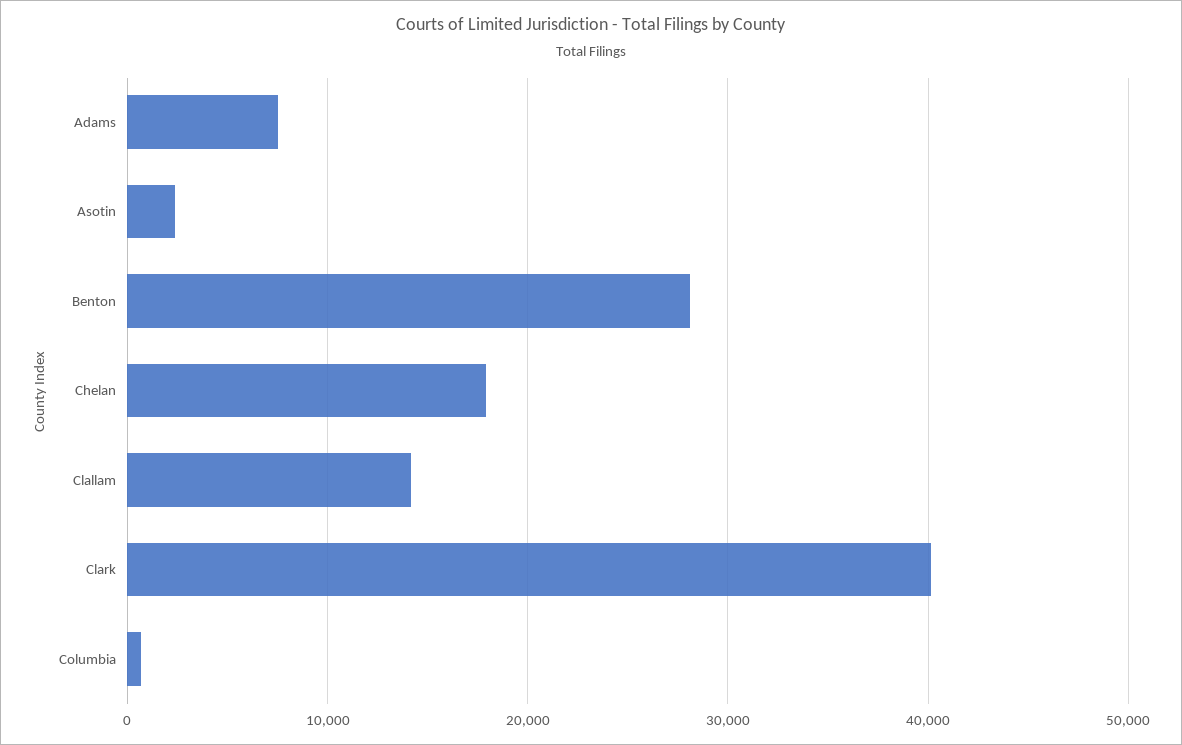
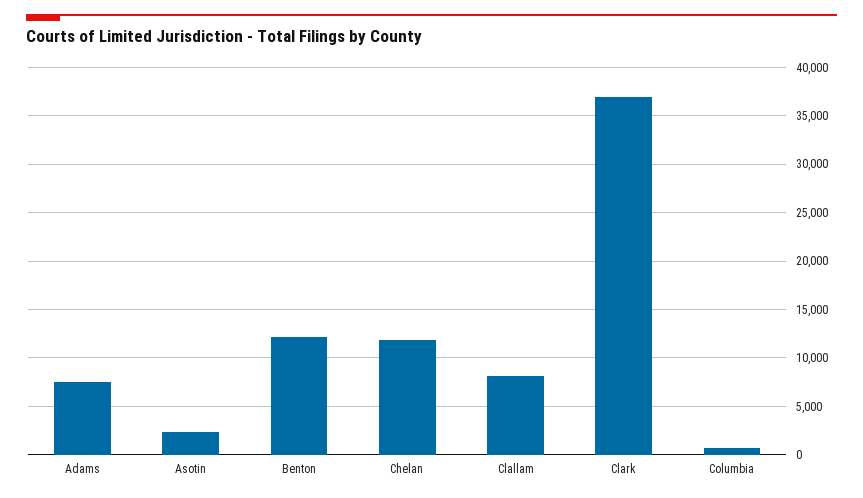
Benton: 28000 -> 12000
Chelan: 18000 -> 12000
Clallam: 14000 -> 8000
Clark: 40000 -> 37000

